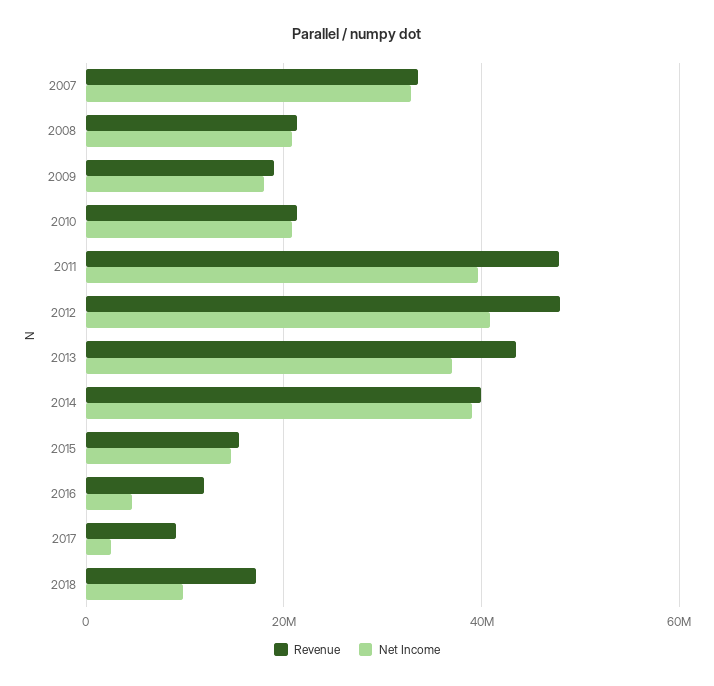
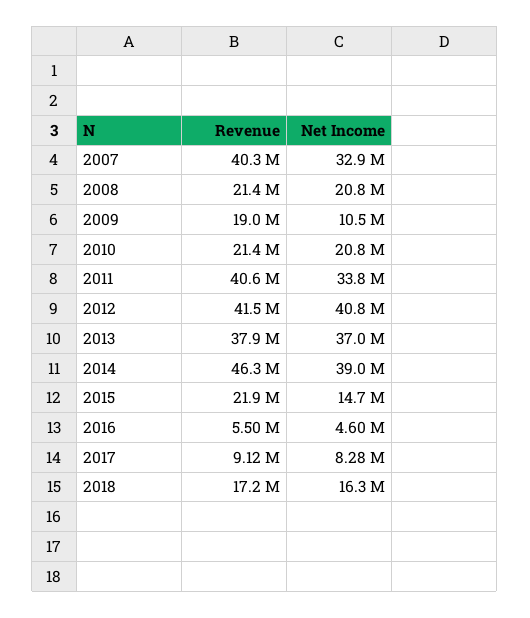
Revenue, 2007: 34000000 -> 40300000
Net Income, 2009: 18000000 -> 10500000
Revenue, 2011: 48000000 -> 40600000
Net Income, 2011: 40000000 -> 33800000
Revenue, 2012: 48000000 -> 41500000
Revenue, 2013: 44000000 -> 37900000
Revenue, 2014: 40000000 -> 46300000
Revenue, 2015: 16000000 -> 21900000
Revenue, 2016: 12000000 -> 5500000
Net Income, 2017: 2000000 -> 8280000
Net Income, 2018: 10000000 -> 16300000

